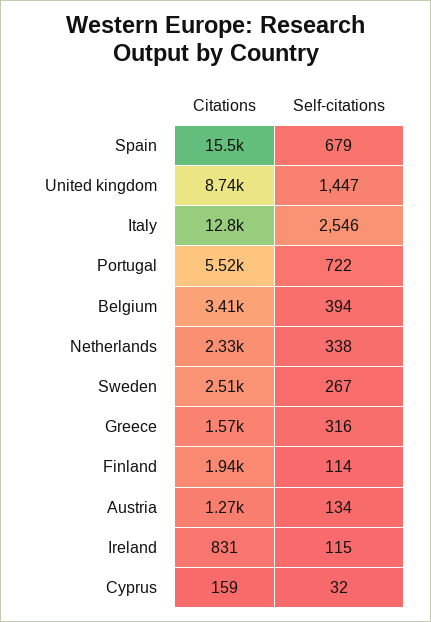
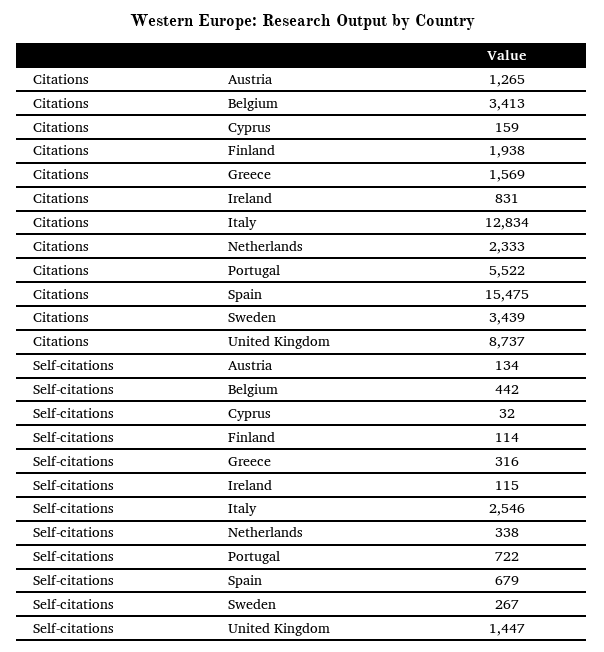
Self-citations, Belgium: 394 -> 442
Citations, Sweden: 2510 -> 3439

